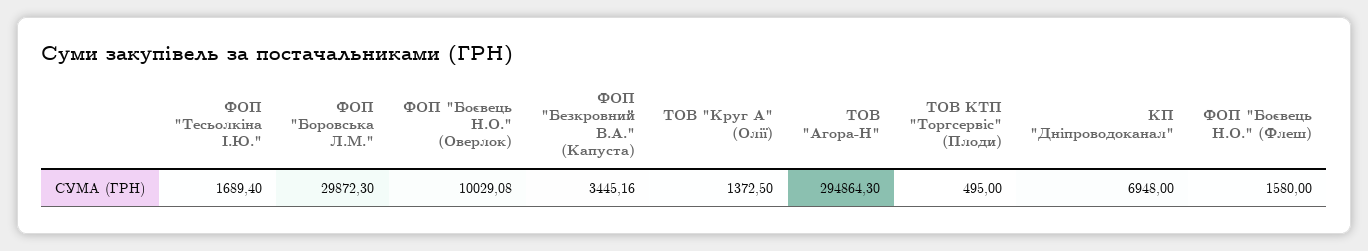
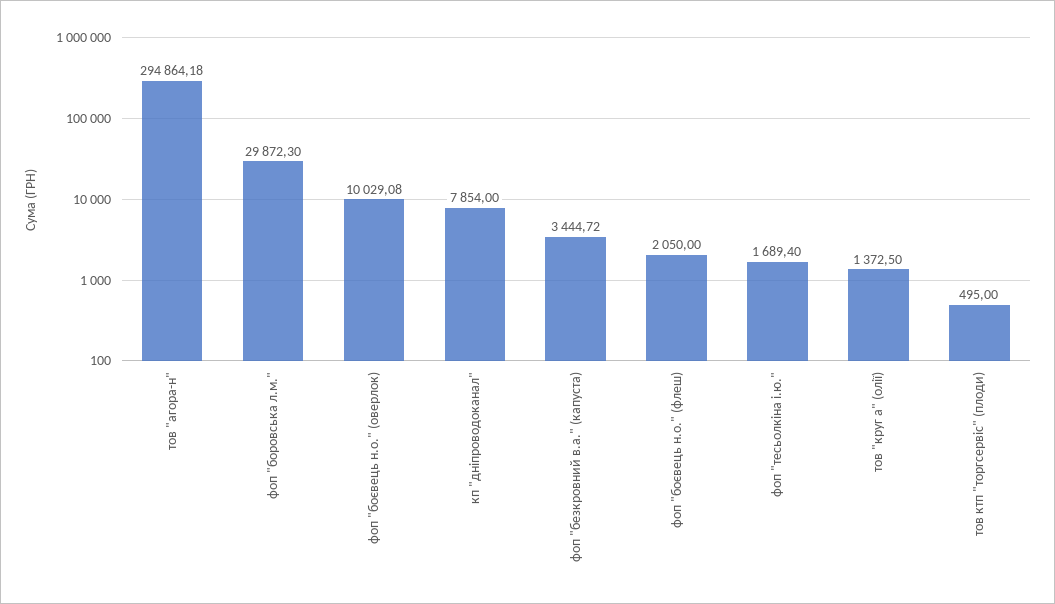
ФОП "Безкровний В.А." (Капуста): 3445.16 -> 3444.72
ТОВ "Агора-Н": 294864.3 -> 294864.18
КП "Дніпроводоканал": 6948 -> 7854
ФОП "Боєвець Н.О." (Флеш): 1580 -> 2050

